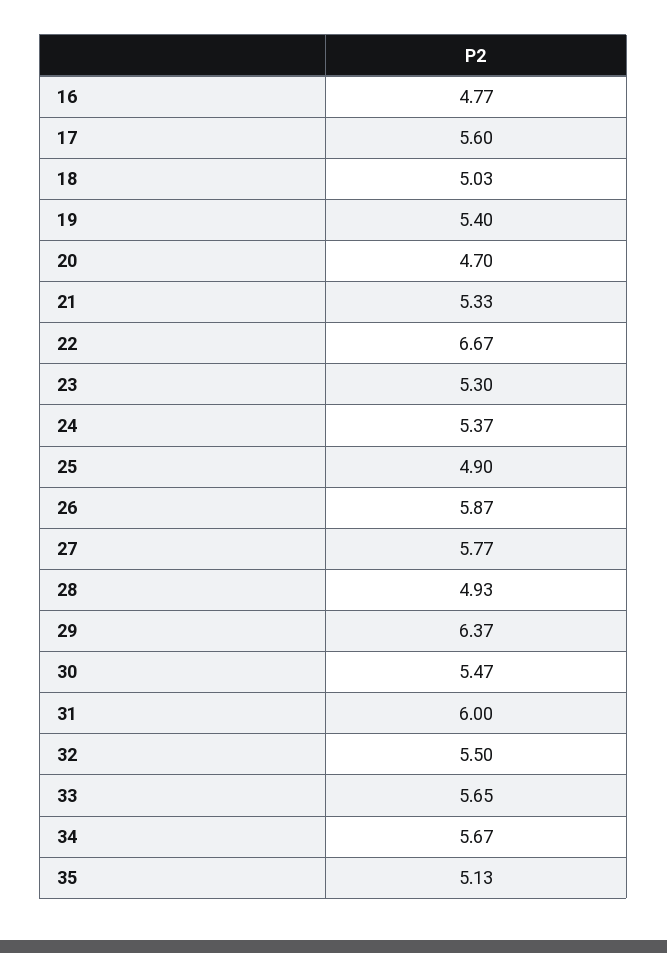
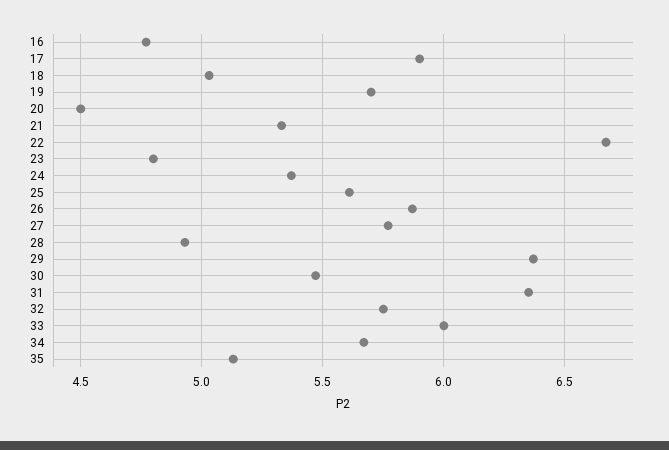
17: 5.6 -> 5.9
19: 5.4 -> 5.7
20: 4.7 -> 4.5
23: 5.3 -> 4.8
25: 4.9 -> 5.6
31: 6 -> 6.35
32: 5.5 -> 5.75
33: 5.65 -> 6

